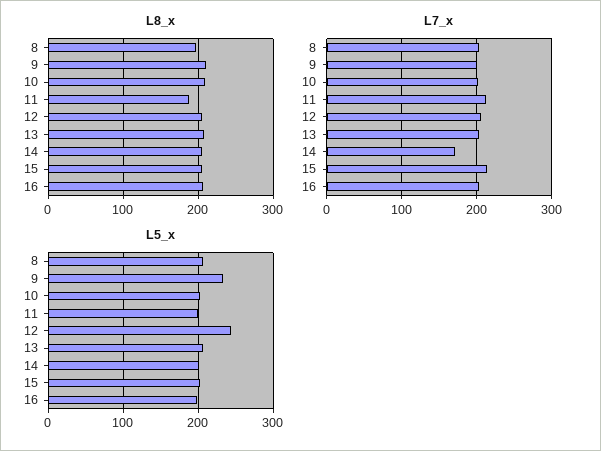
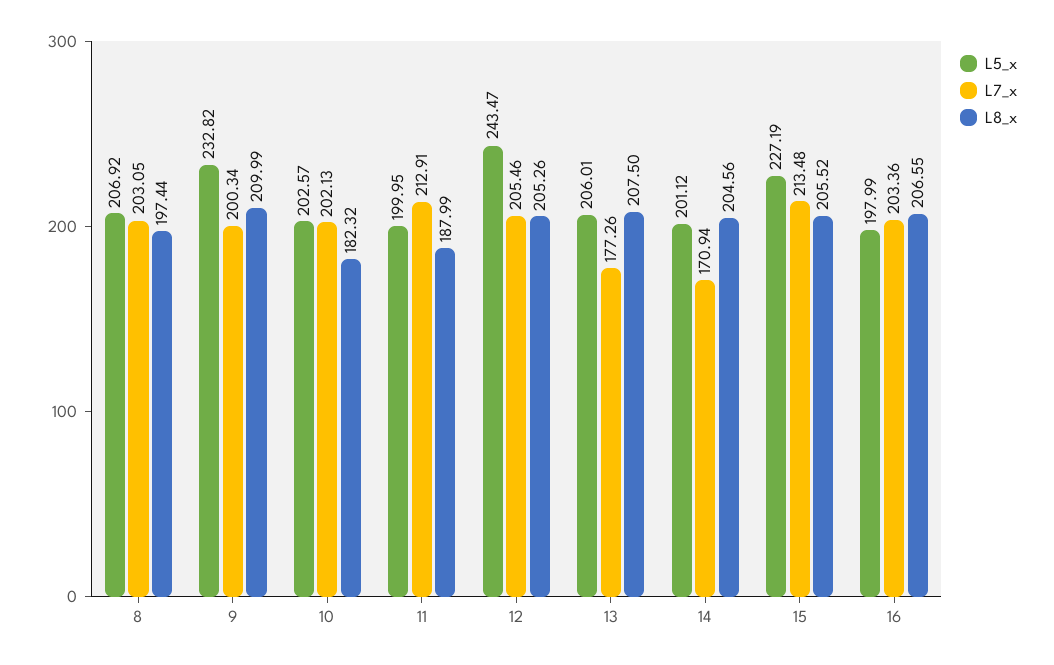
L8_x, 10: 210 -> 182.32
L7_x, 13: 200 -> 177.26
L5_x, 15: 200 -> 227.19

